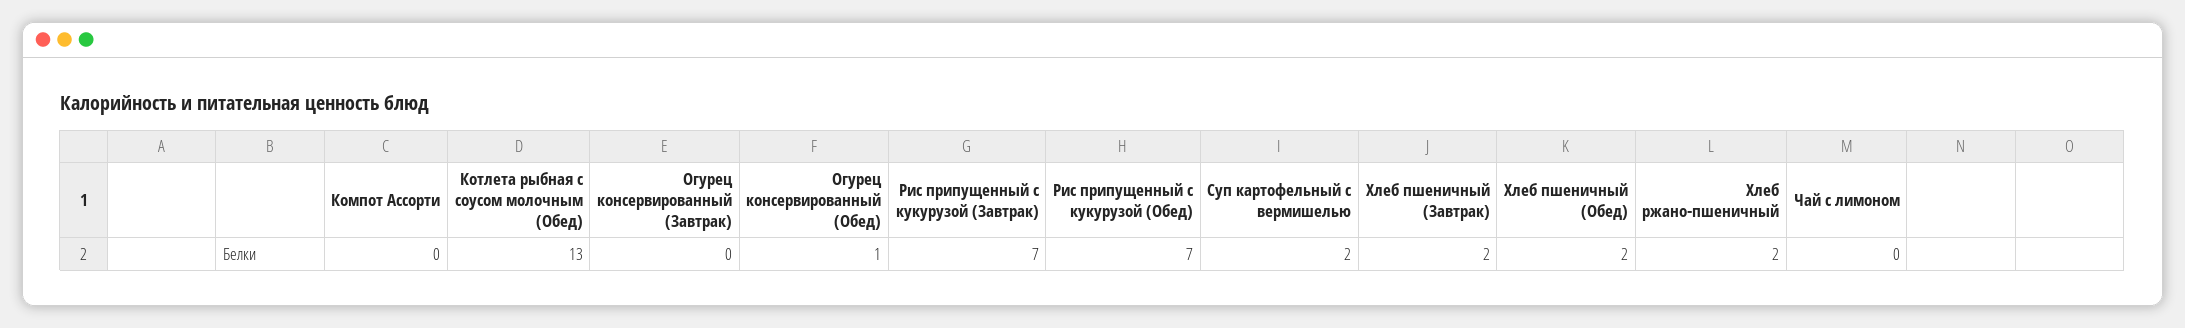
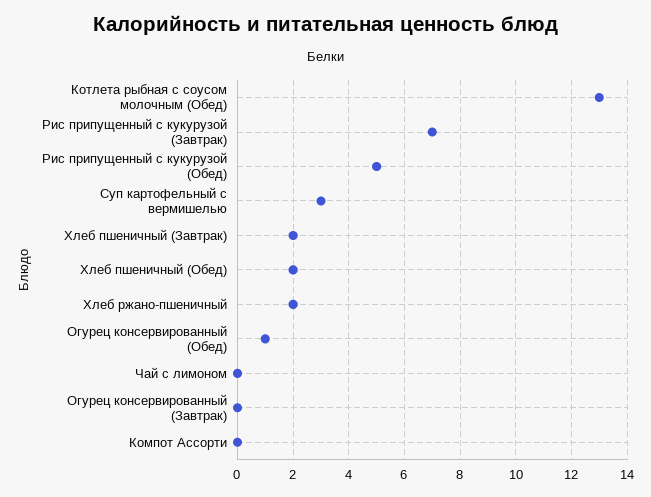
Рис припущенный с кукурузой (Обед): 7 -> 5
Суп картофельный с вермишелью: 2 -> 3

